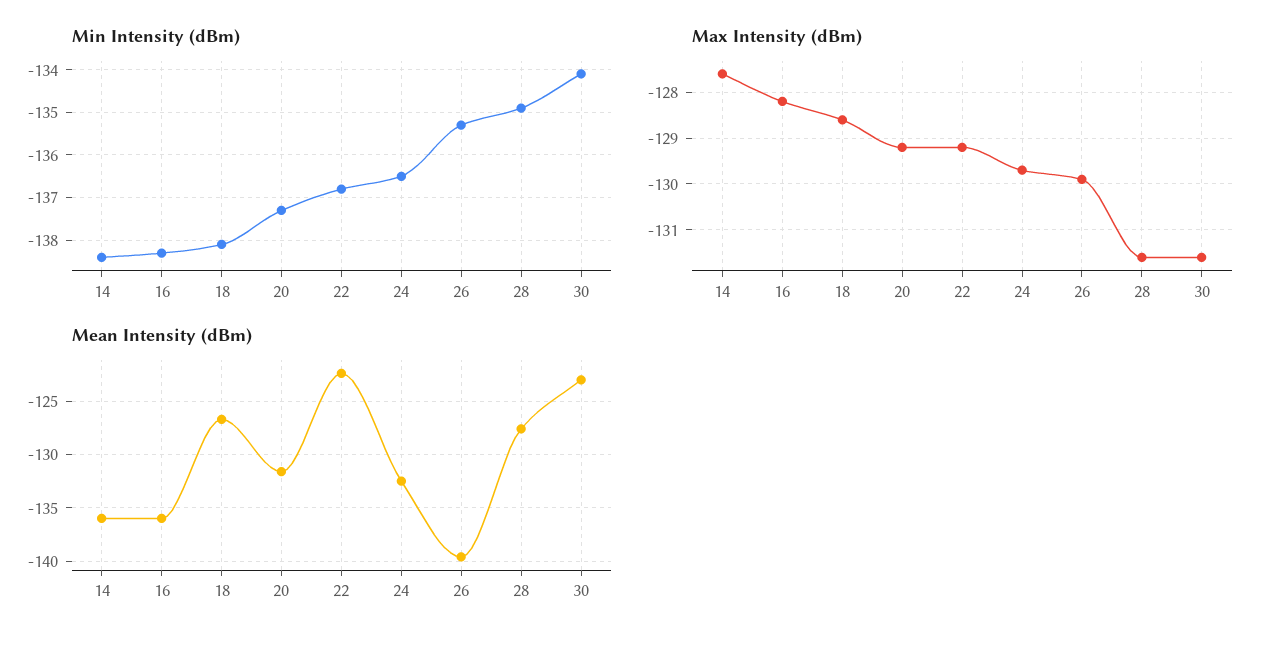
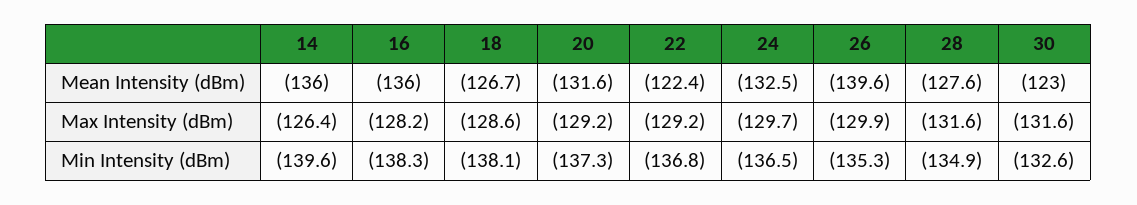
Min Intensity (dBm), 14: -138.5 -> -139.6
Min Intensity (dBm), 30: -134 -> -132.6
Max Intensity (dBm), 14: -127.5 -> -126.4

